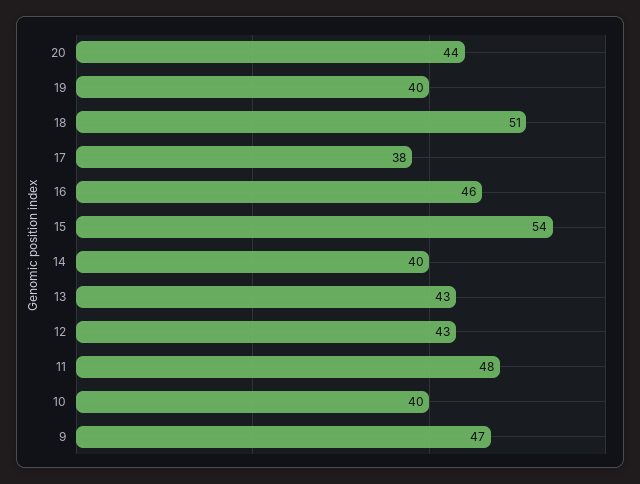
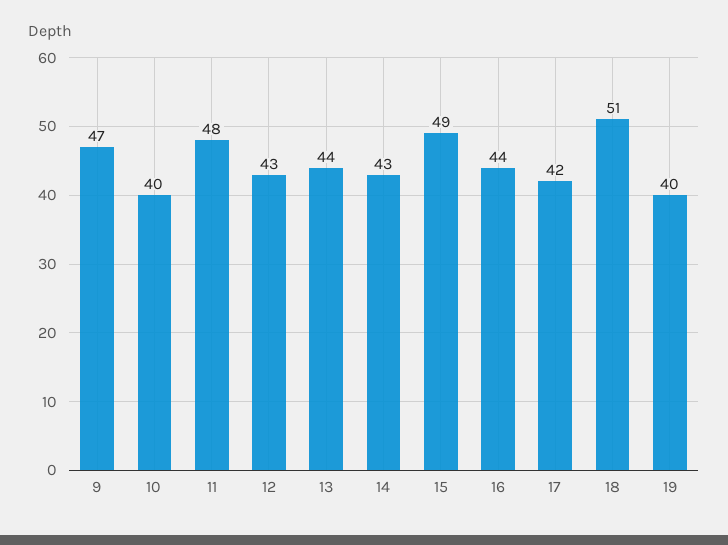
20: 44 -> none
17: 38 -> 42
16: 46 -> 44
15: 54 -> 49
14: 40 -> 43
13: 43 -> 44

